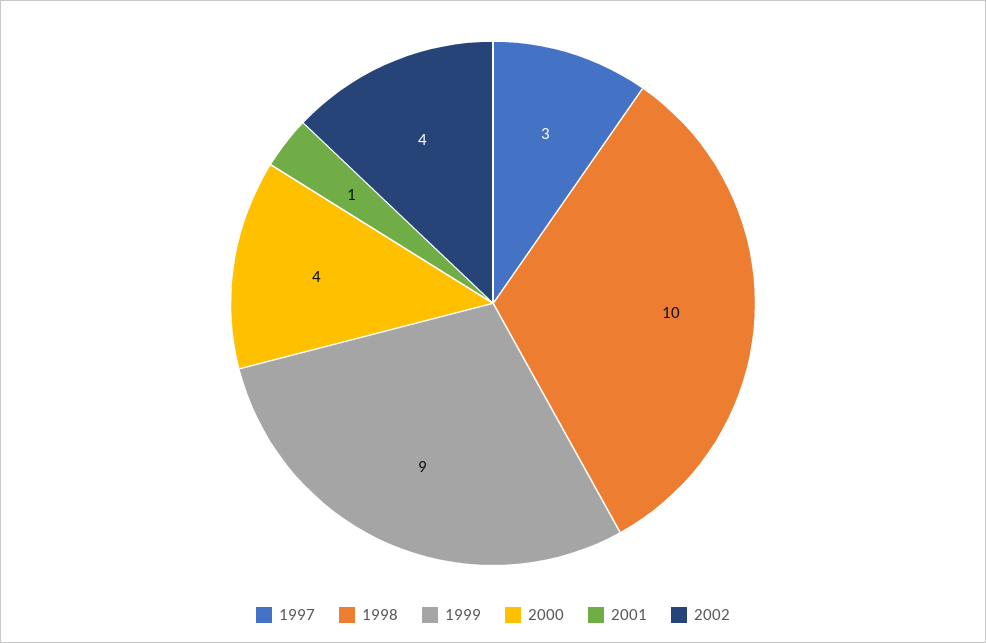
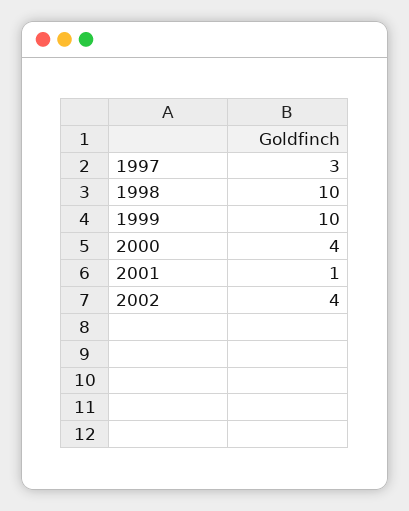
1999: 9 -> 10

